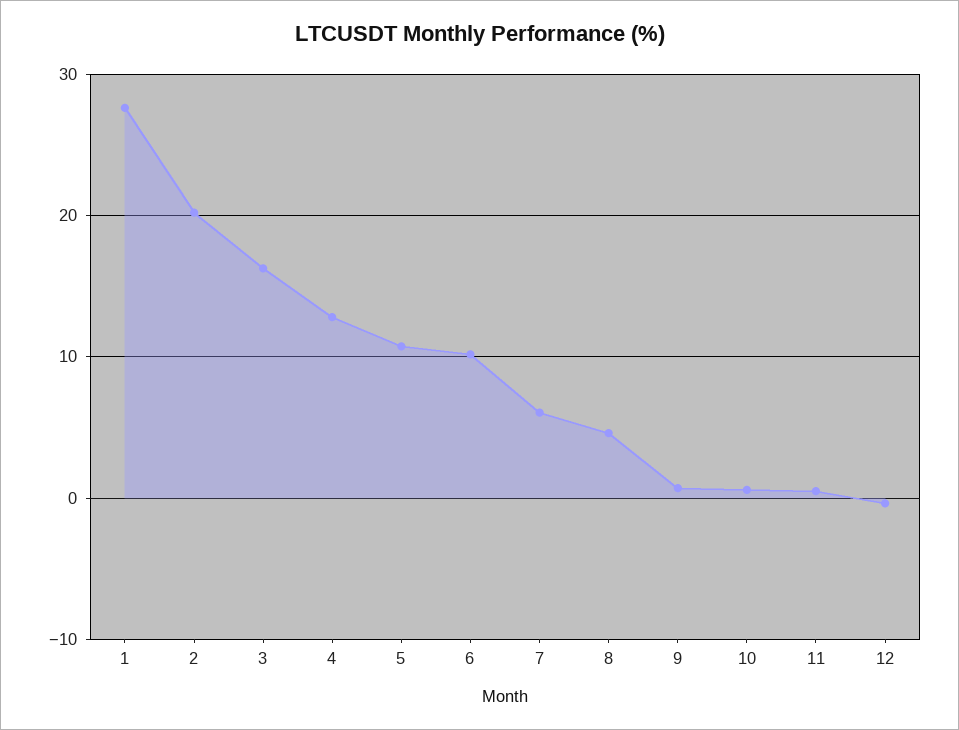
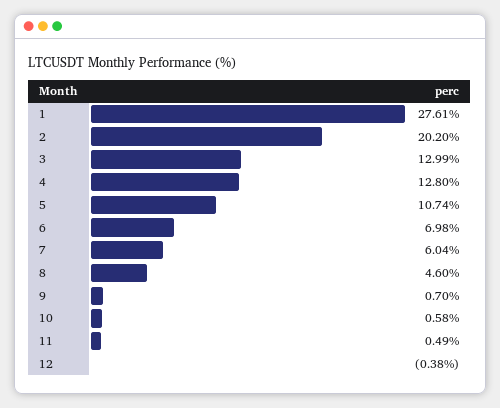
3: 16 -> 12.99
6: 10 -> 6.98

